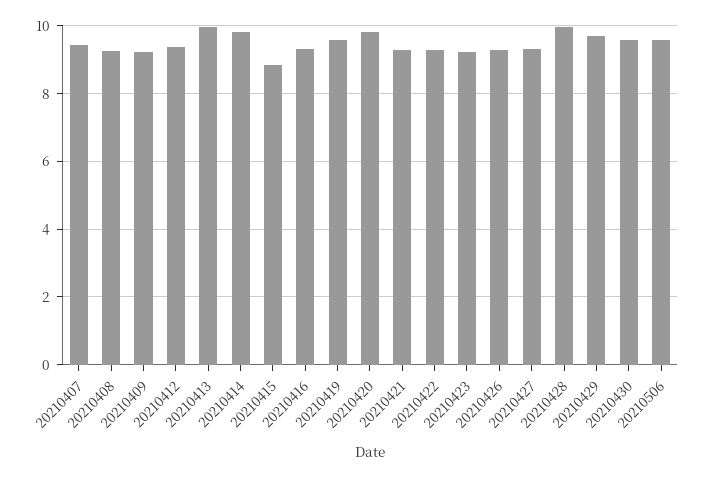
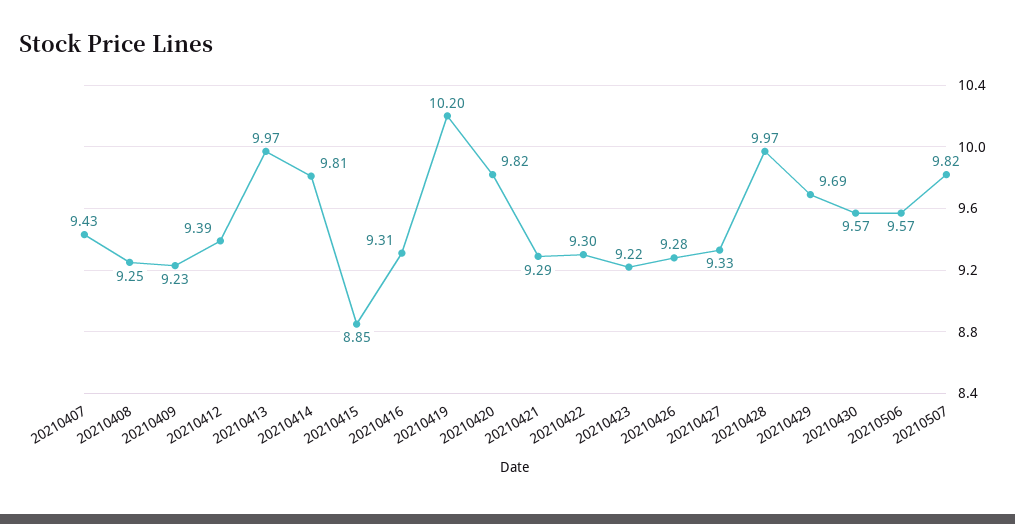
20210419: 9.6 -> 10.2
20210507: none -> 9.82

